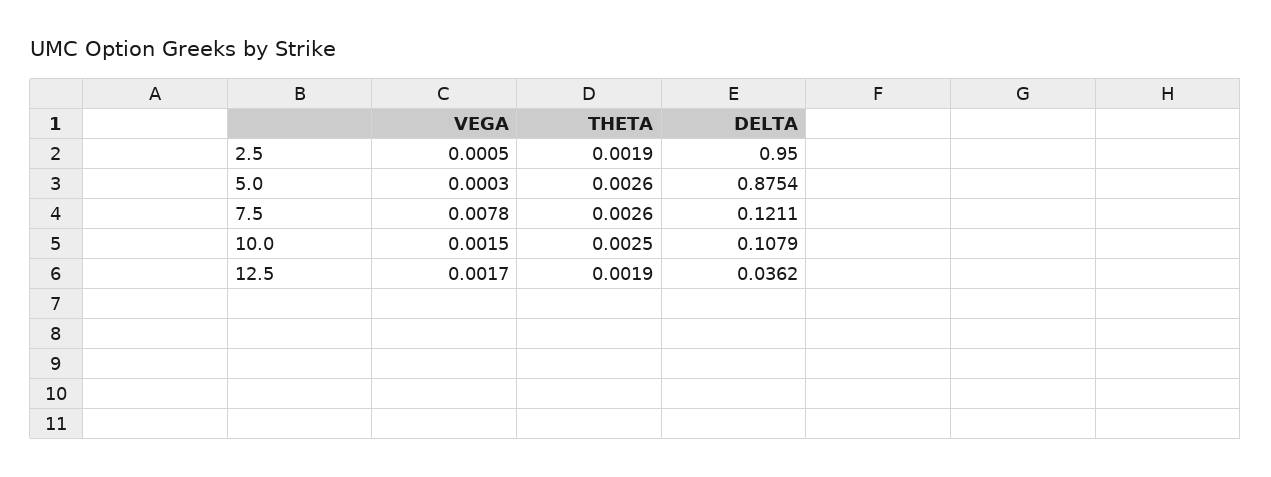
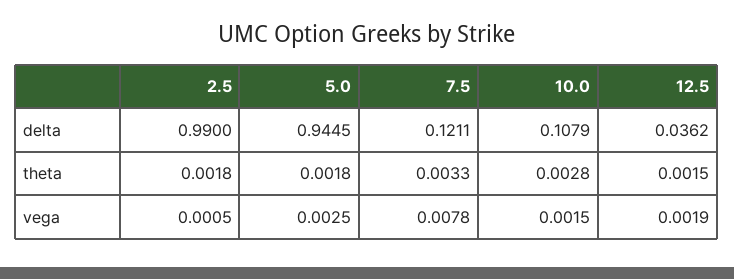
THETA, 2.5: 0.0019 -> 0.0018
DELTA, 2.5: 0.95 -> 0.99
VEGA, 5.0: 0.0003 -> 0.0025
THETA, 5.0: 0.0026 -> 0.0018
DELTA, 5.0: 0.8754 -> 0.9445
THETA, 7.5: 0.0026 -> 0.0033
THETA, 10.0: 0.0025 -> 0.0028
VEGA, 12.5: 0.0017 -> 0.0019
THETA, 12.5: 0.0019 -> 0.0015

